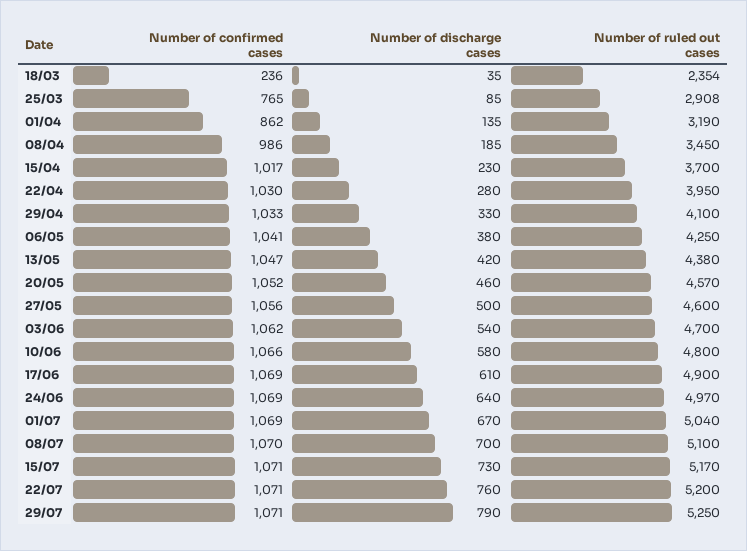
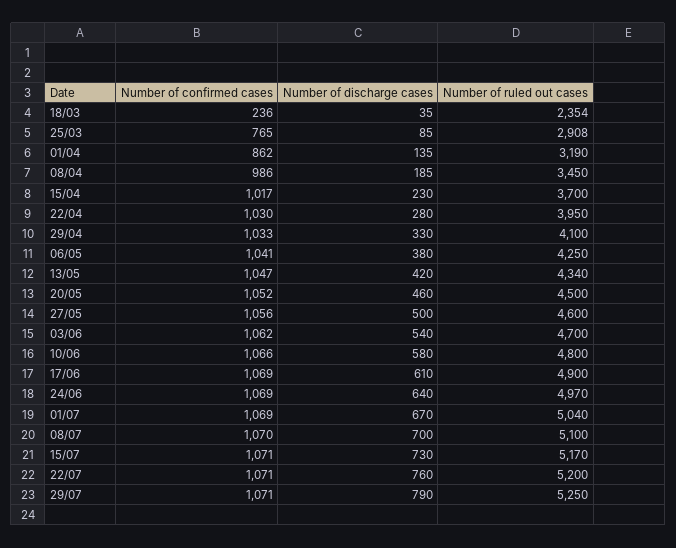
Number of ruled out cases, 13/05: 4380 -> 4340
Number of ruled out cases, 20/05: 4570 -> 4500

